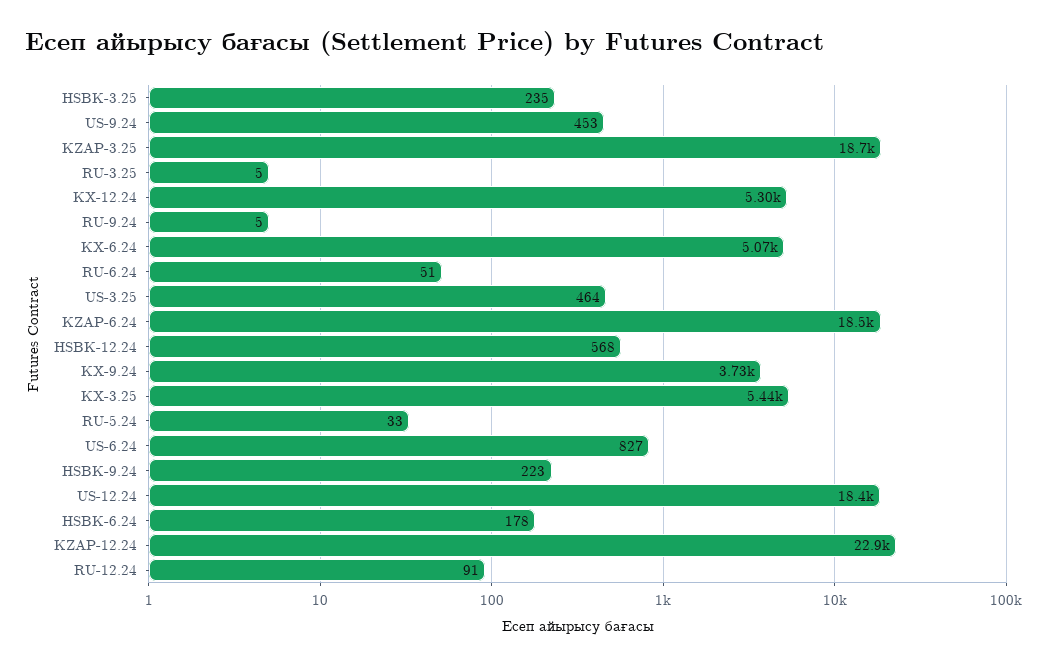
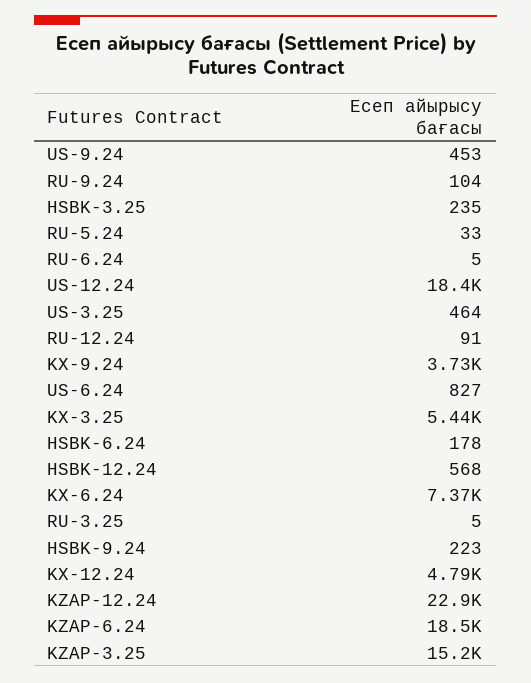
KZAP-3.25: 18700 -> 15200
KX-12.24: 5300 -> 4790
RU-9.24: 5 -> 104
KX-6.24: 5070 -> 7370
RU-6.24: 51 -> 5

